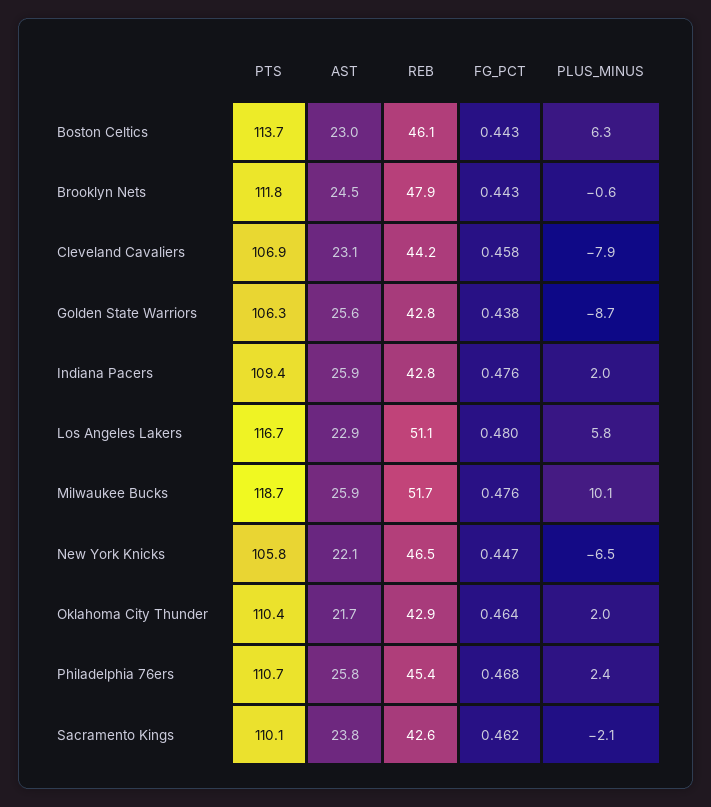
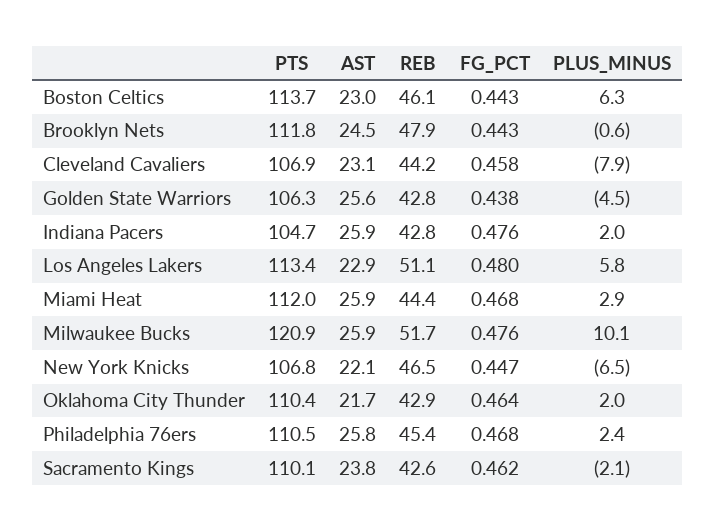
PLUS_MINUS, Golden State Warriors: -8.7 -> -4.5
PTS, Indiana Pacers: 109.4 -> 104.7
PTS, Los Angeles Lakers: 116.7 -> 113.4
PTS, Milwaukee Bucks: 118.7 -> 120.9
PTS, New York Knicks: 105.8 -> 106.8
PTS, Philadelphia 76ers: 110.7 -> 110.5
PTS, Miami Heat: none -> 112
AST, Miami Heat: none -> 25.9
REB, Miami Heat: none -> 44.4
FG_PCT, Miami Heat: none -> 0.468
PLUS_MINUS, Miami Heat: none -> 2.9

